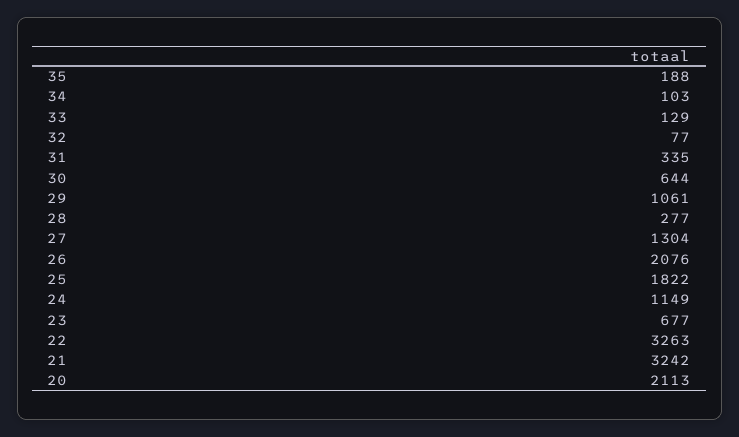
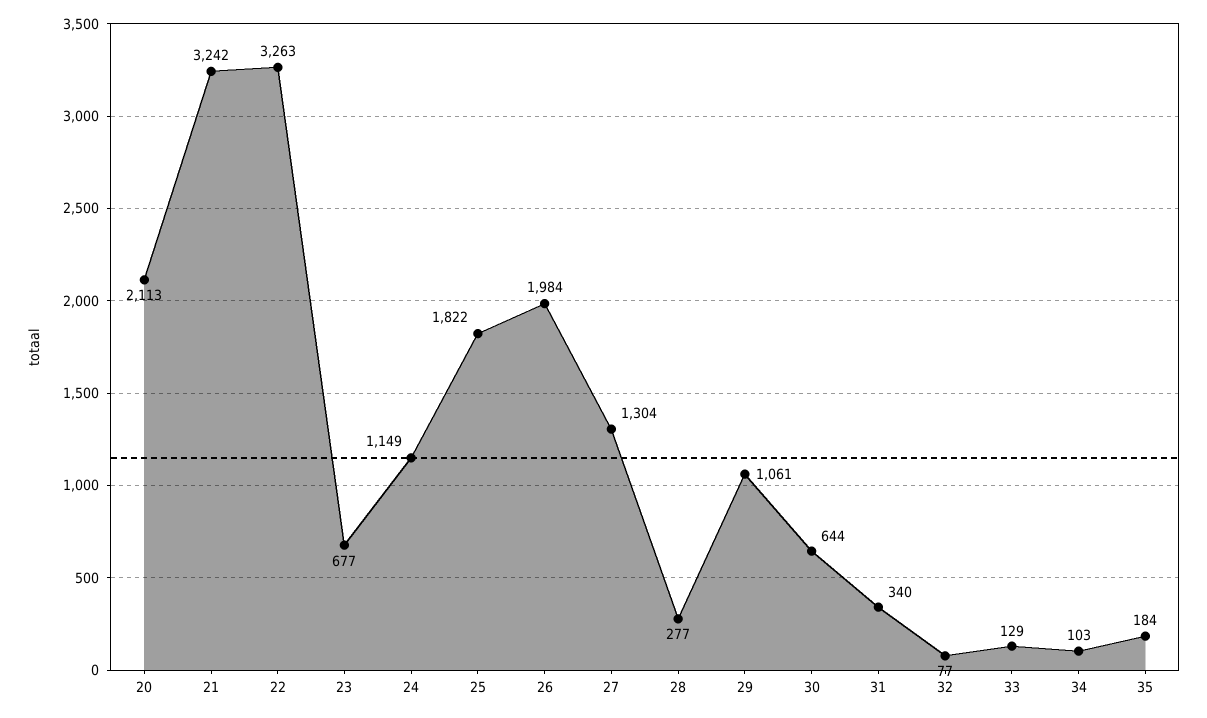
35: 188 -> 184
31: 335 -> 340
26: 2076 -> 1984

